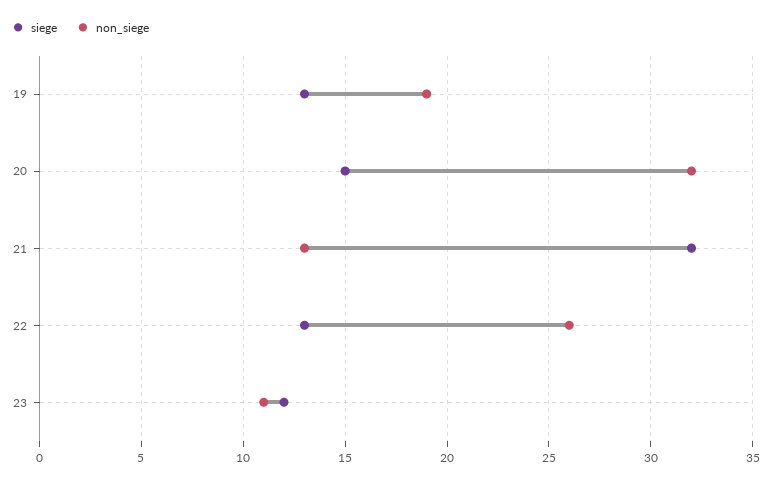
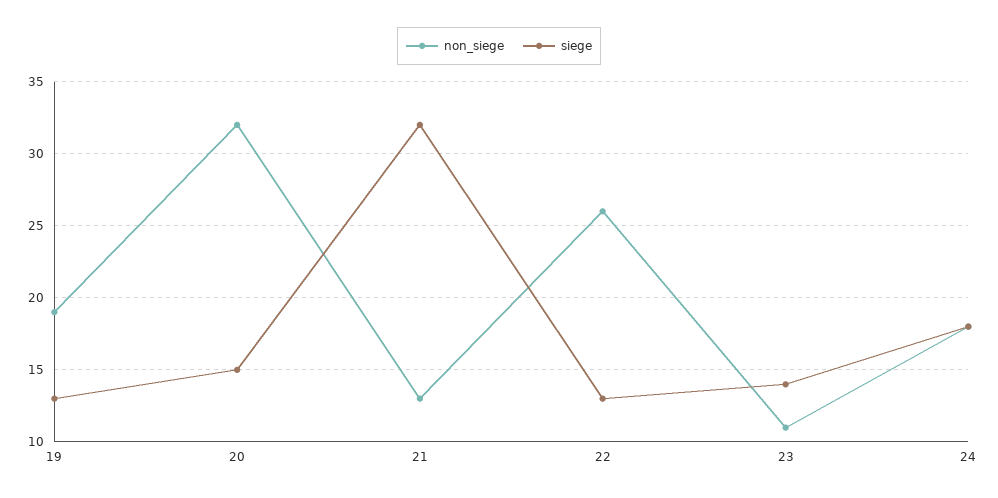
siege, 23: 12 -> 14
non_siege, 24: none -> 18
siege, 24: none -> 18

